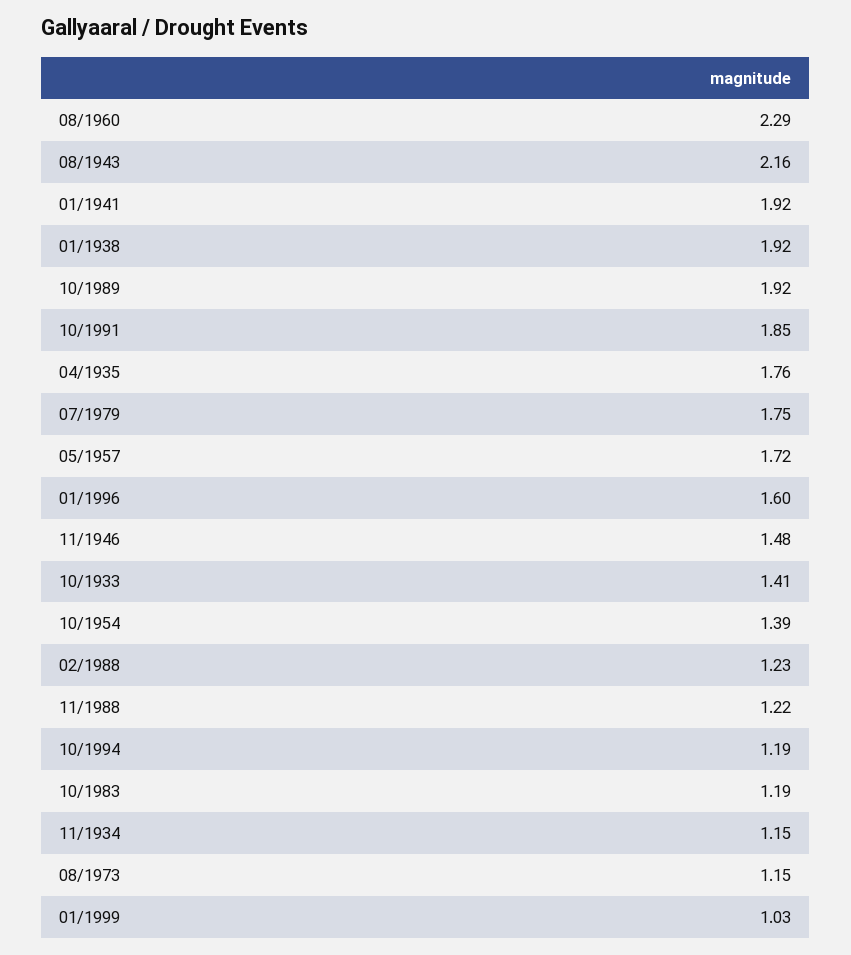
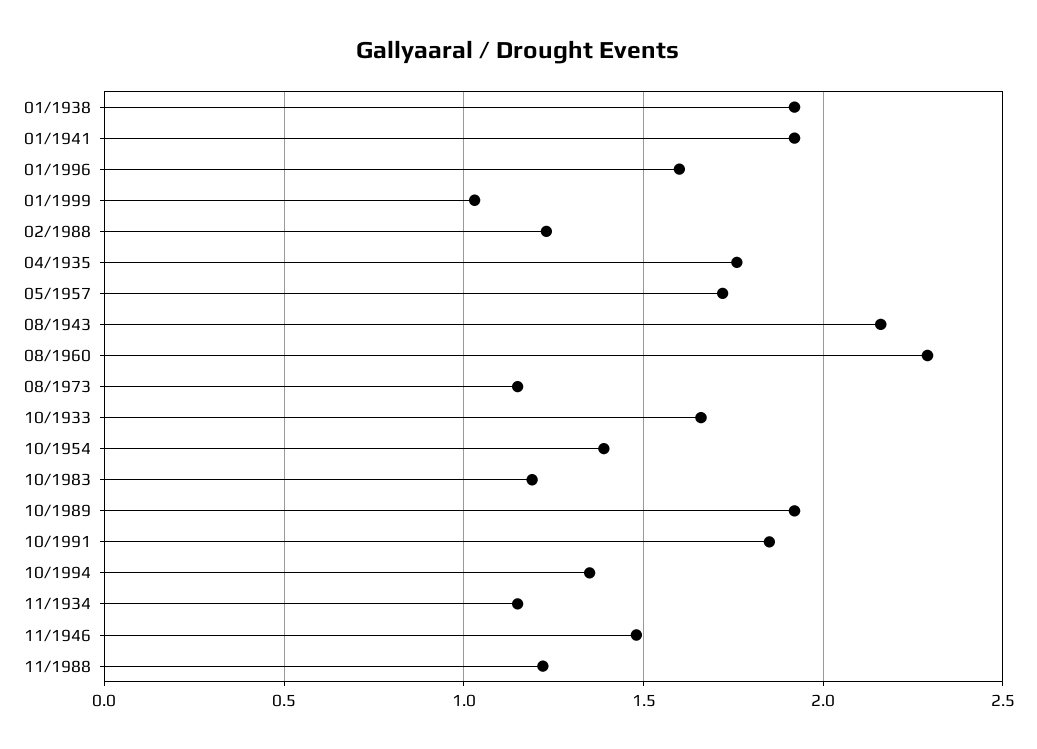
07/1979: 1.75 -> none
10/1933: 1.41 -> 1.65
10/1994: 1.19 -> 1.35

